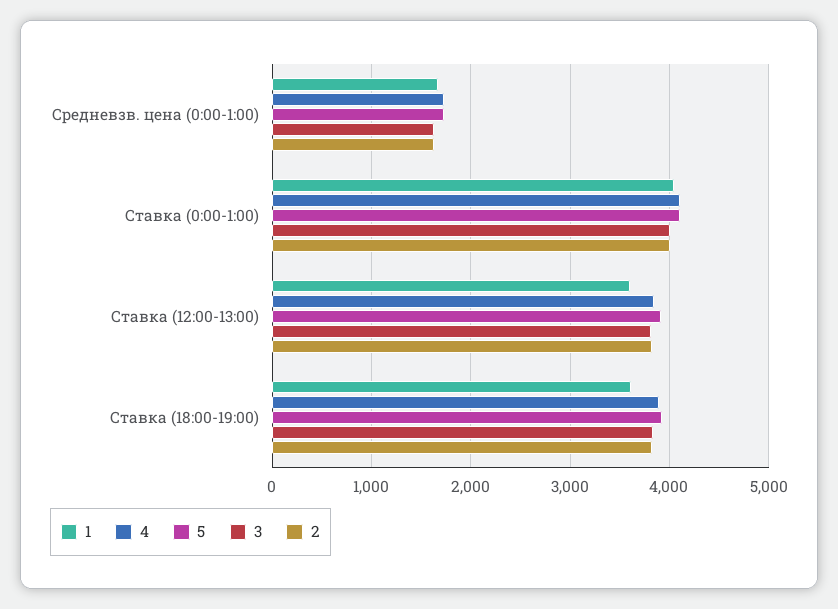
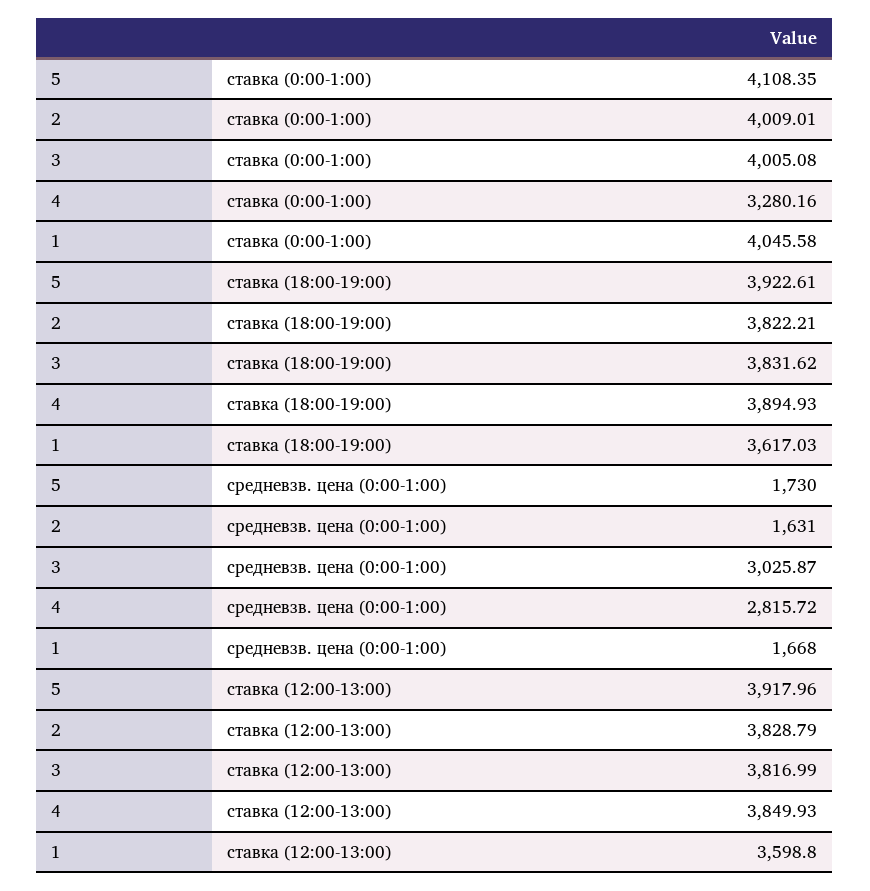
4, Средневзв. цена (0:00-1:00): 1700 -> 2815.72
3, Средневзв. цена (0:00-1:00): 1600 -> 3025.87
4, Ставка (0:00-1:00): 4100 -> 3280.16

